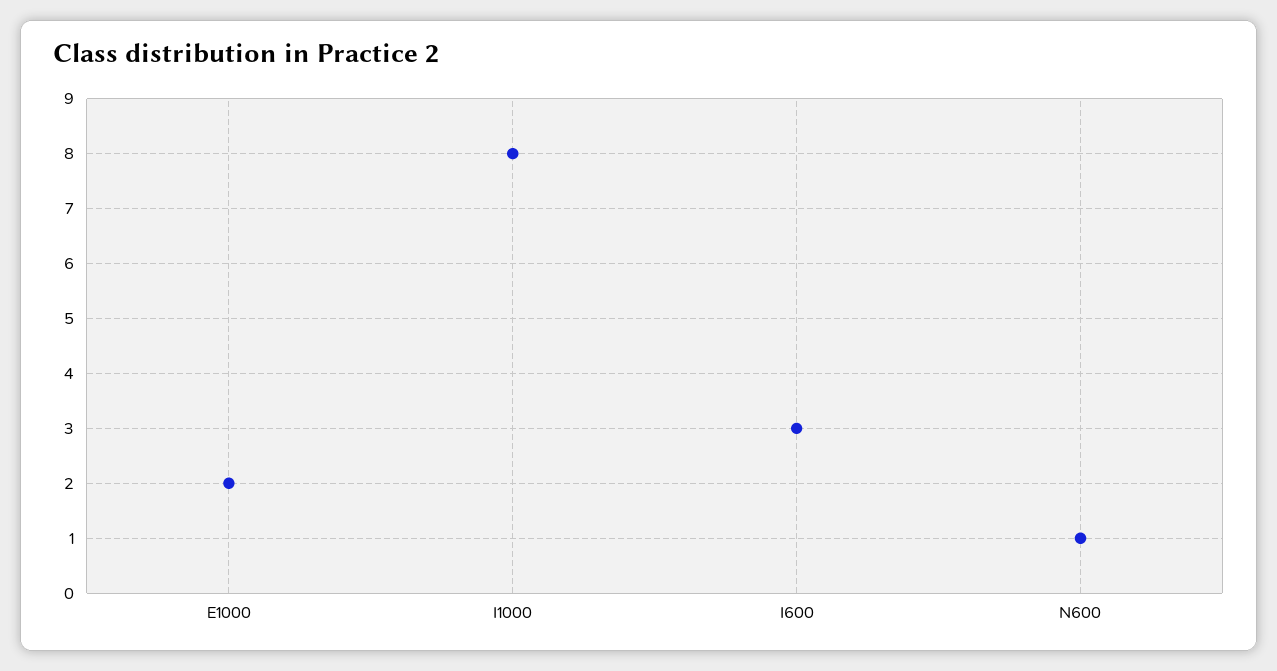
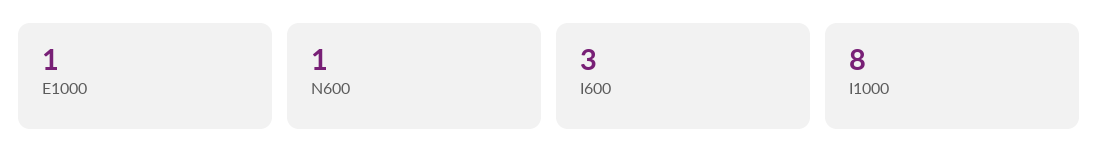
E1000: 2 -> 1

